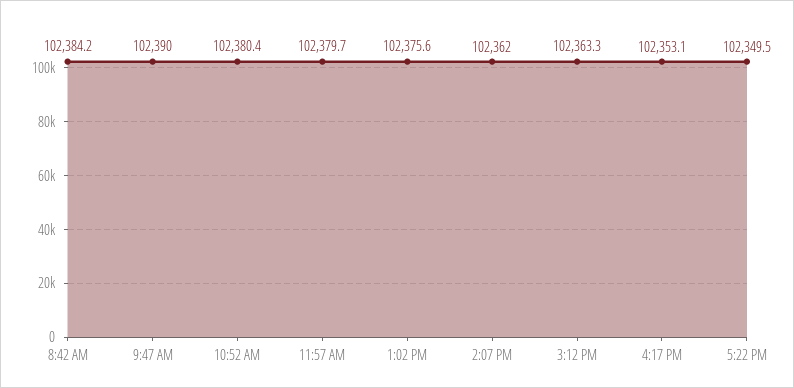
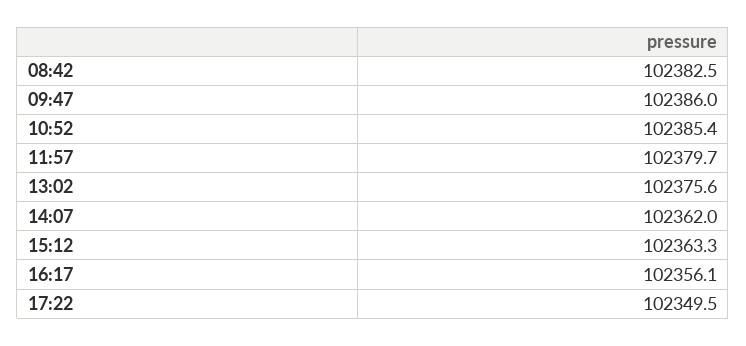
8:42 AM: 102384.2 -> 102382.5
9:47 AM: 102390 -> 102386
10:52 AM: 102380.4 -> 102385.4
4:17 PM: 102353.1 -> 102356.1

